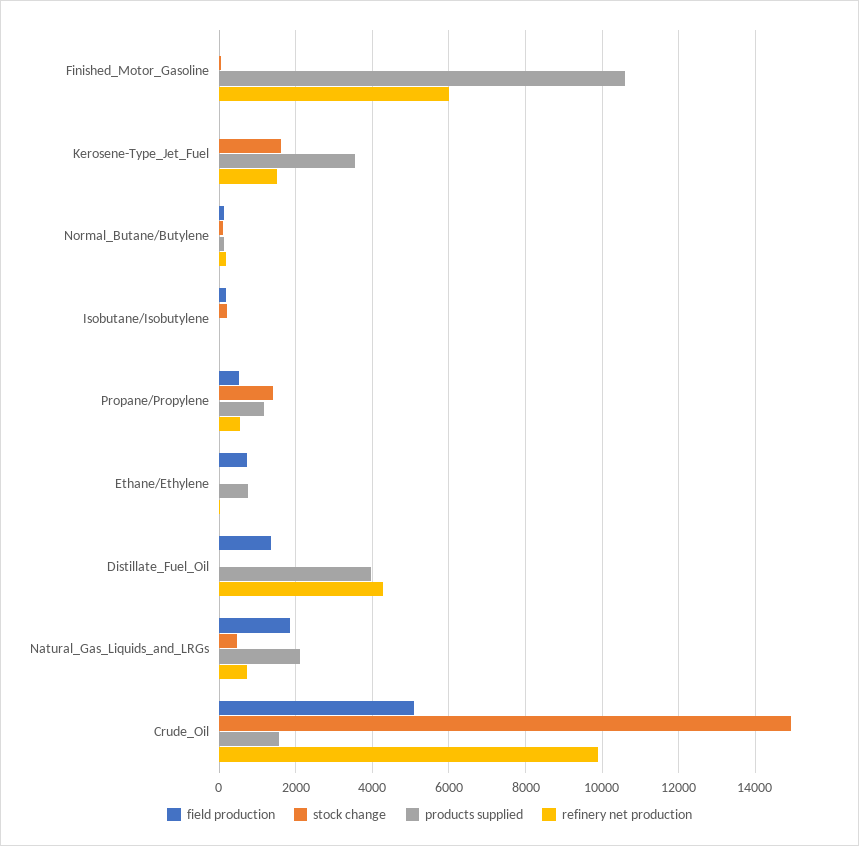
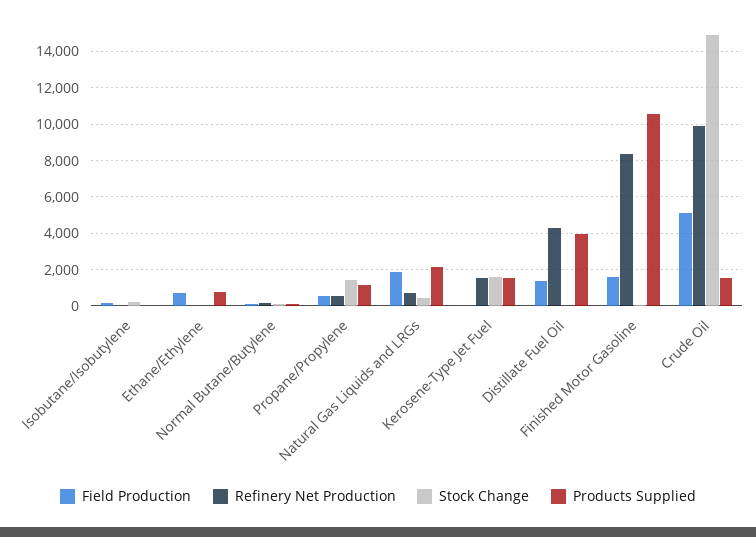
field production, Finished_Motor_Gasoline: 0 -> 1500
refinery net production, Finished_Motor_Gasoline: 6000 -> 8500
products supplied, Kerosene-Type_Jet_Fuel: 3600 -> 1500

